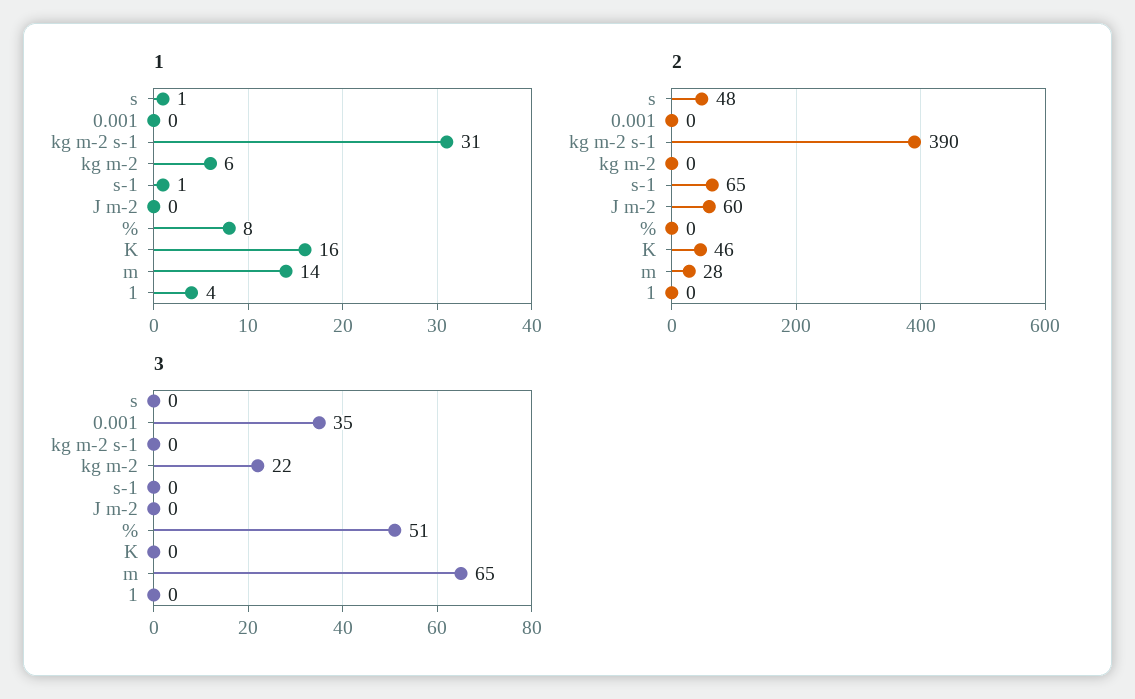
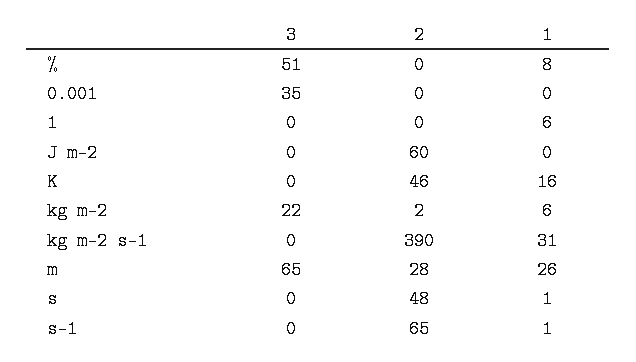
1, m: 14 -> 26
1, 1: 4 -> 6
2, kg m-2: 0 -> 2

